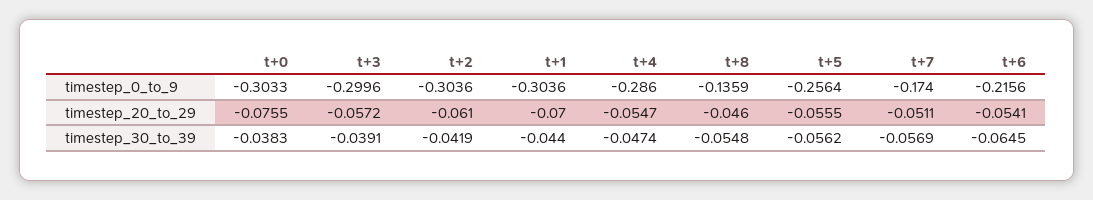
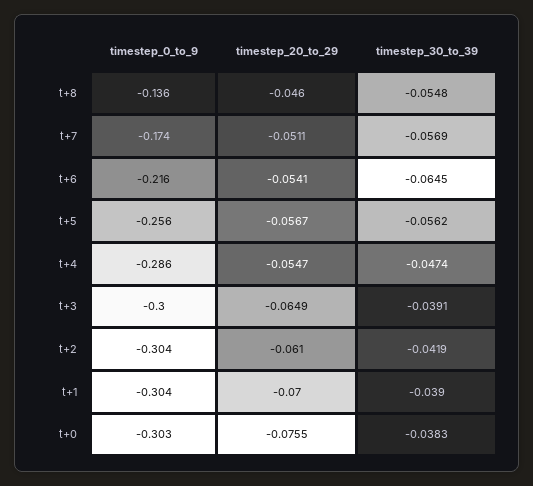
t+3, timestep_20_to_29: -0.0572 -> -0.0649
t+5, timestep_20_to_29: -0.0555 -> -0.0567
t+1, timestep_30_to_39: -0.044 -> -0.039

